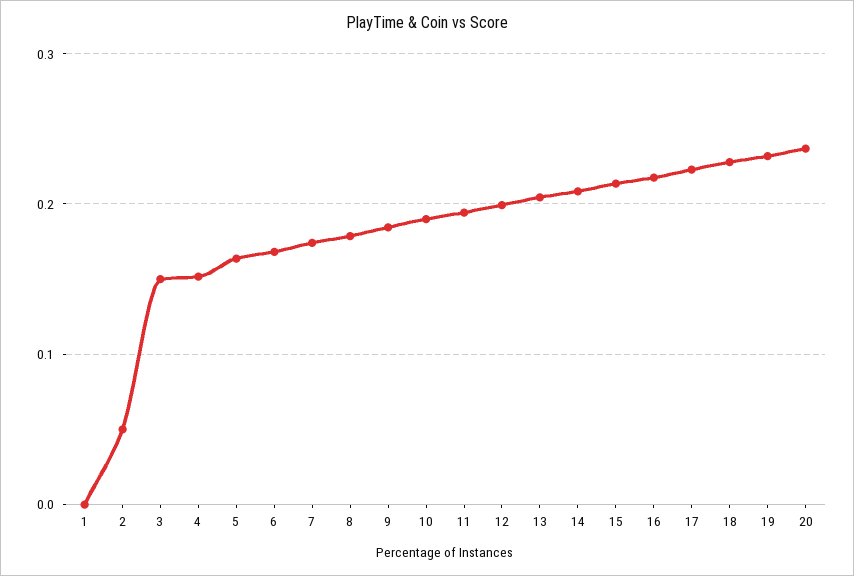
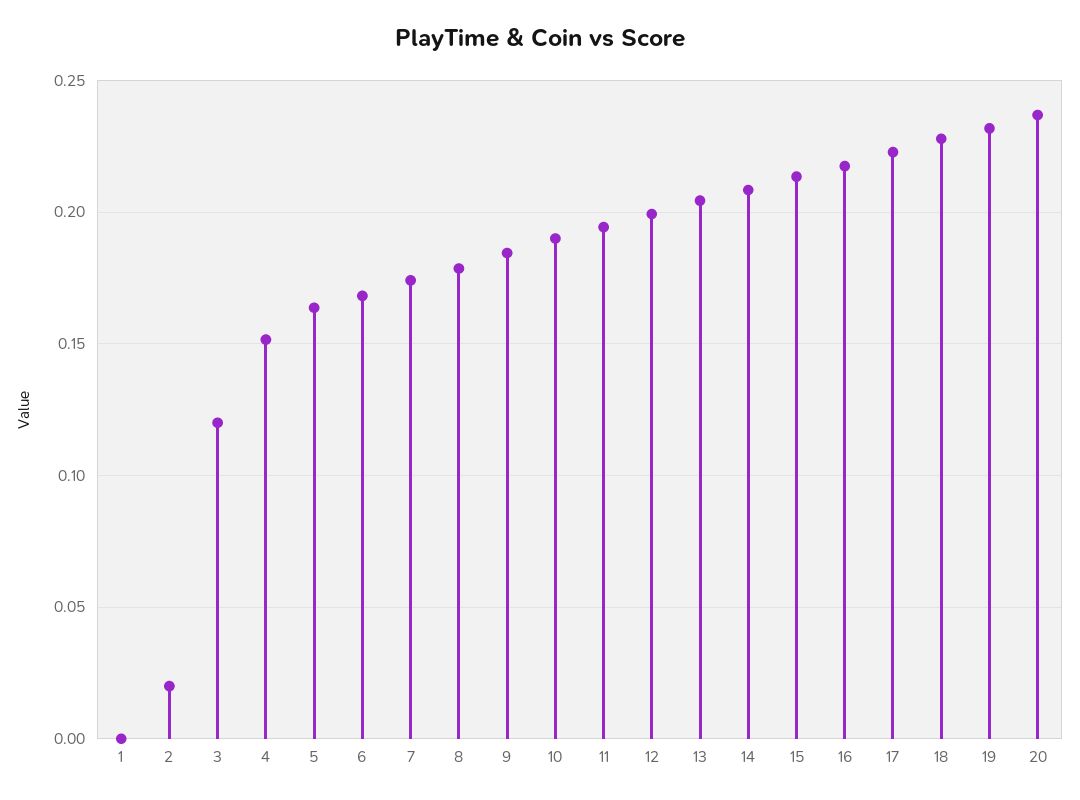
2: 0.05 -> 0.02
3: 0.15 -> 0.12

